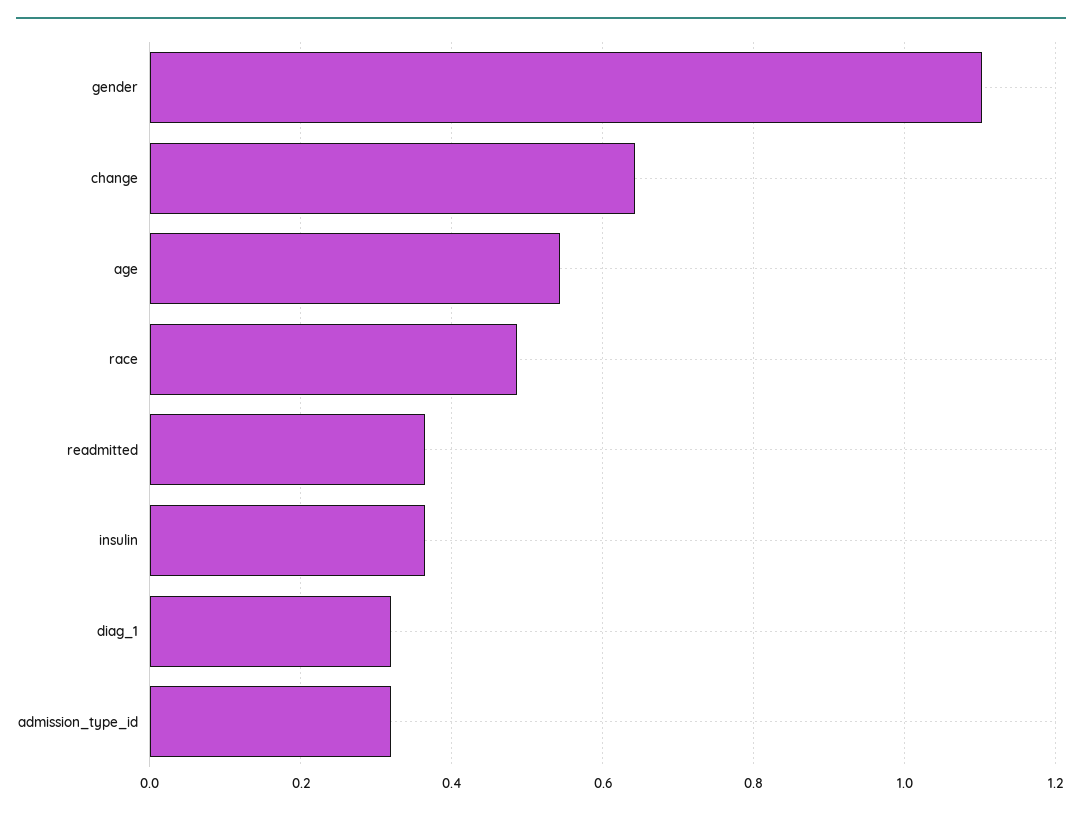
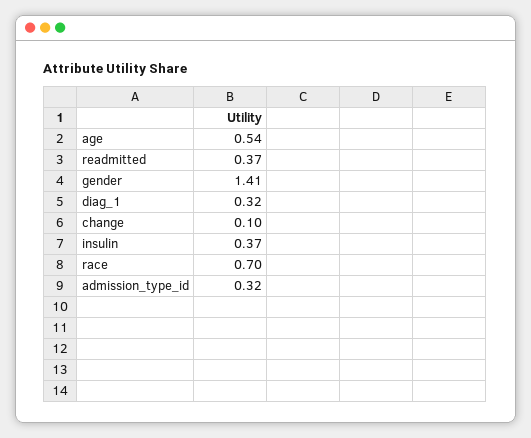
gender: 1.1 -> 1.41
change: 0.64 -> 0.1
race: 0.48 -> 0.7

